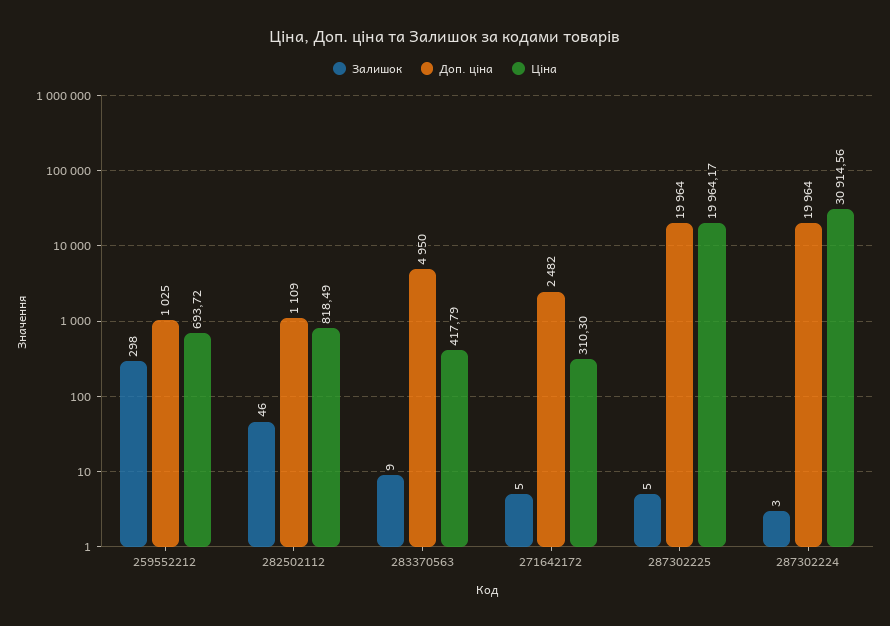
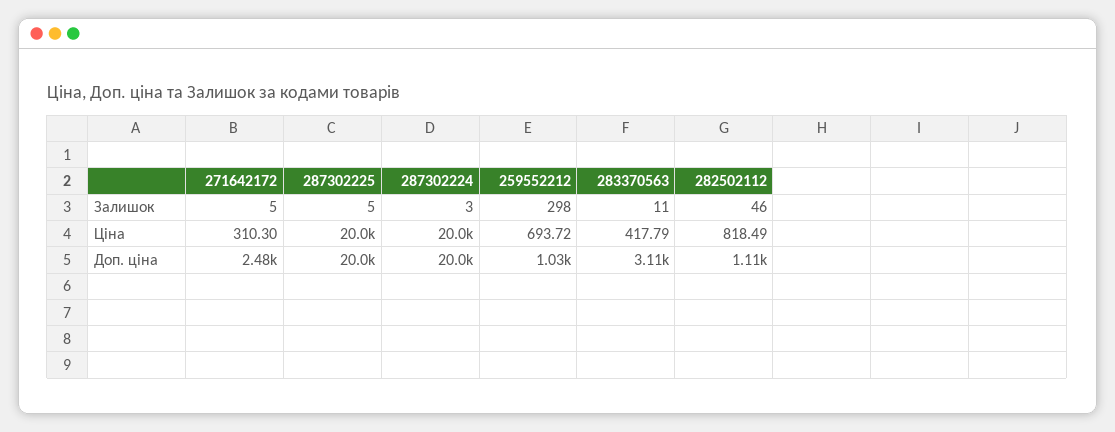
Залишок, 283370563: 9 -> 11
Доп. ціна, 283370563: 4950 -> 3110
Ціна, 287302224: 30914.56 -> 20000

